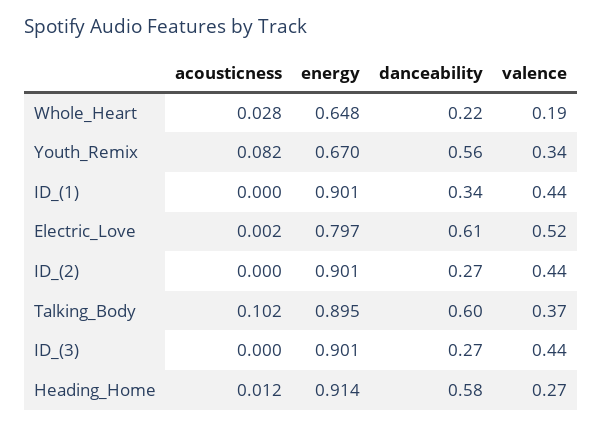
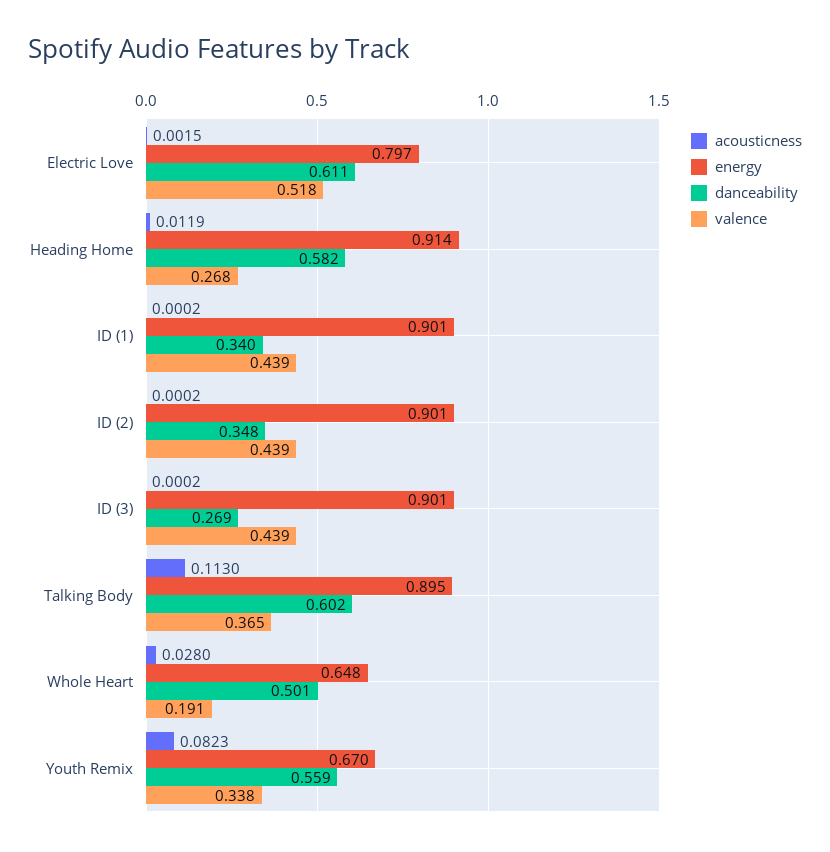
danceability, Whole_Heart: 0.22 -> 0.501
danceability, ID_(2): 0.27 -> 0.348
acousticness, Talking_Body: 0.102 -> 0.113

